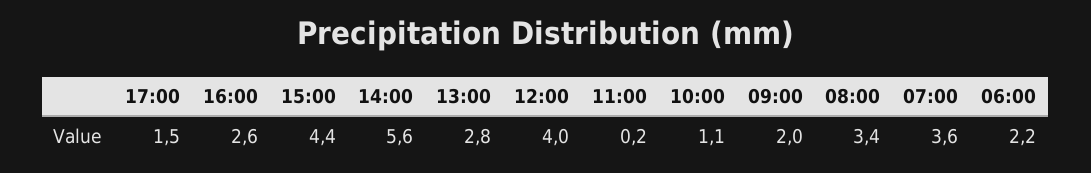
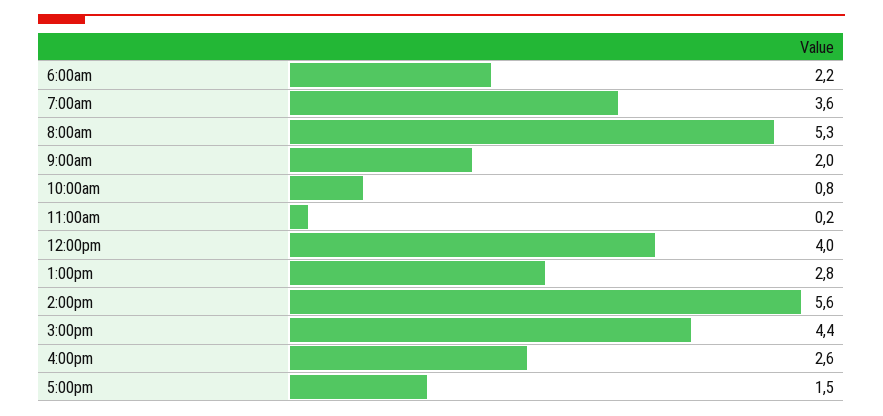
10:00: 1.1 -> 0.8
08:00: 3.4 -> 5.3

